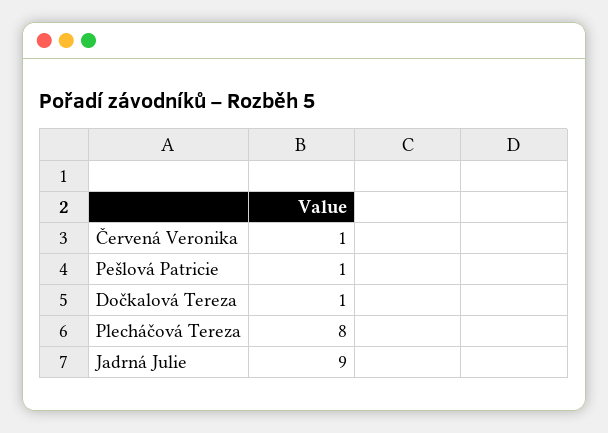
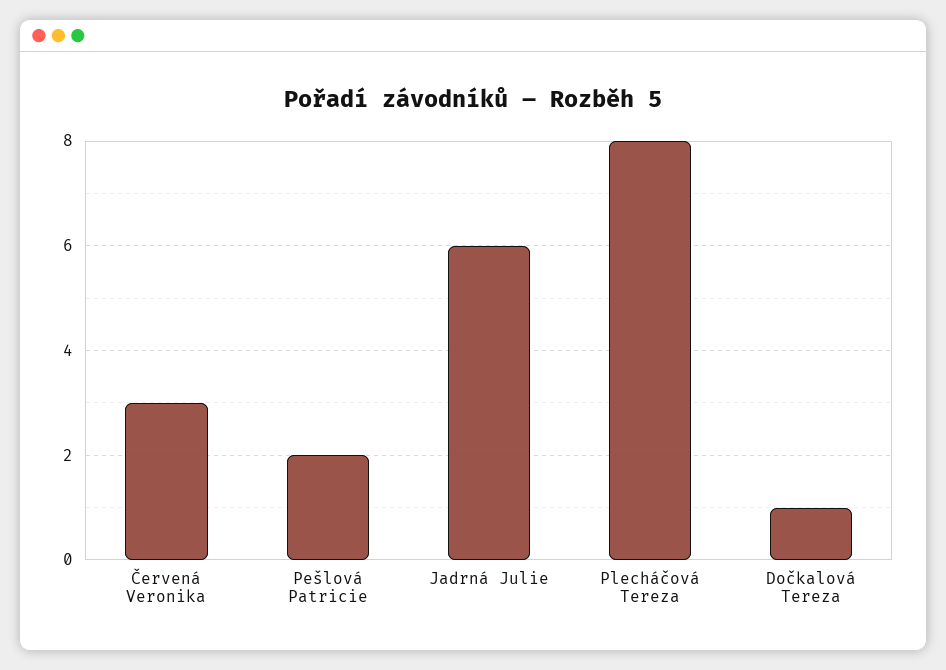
Červená Veronika: 1 -> 3
Pešlová Patricie: 1 -> 2
Jadrná Julie: 9 -> 6

